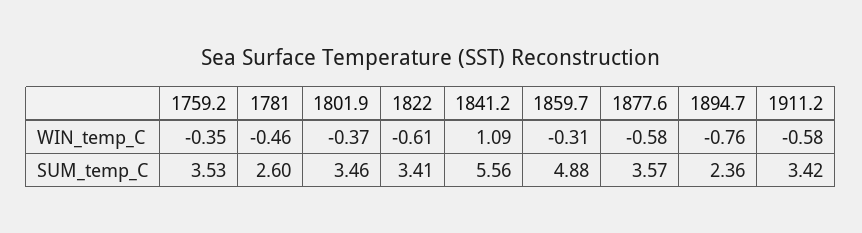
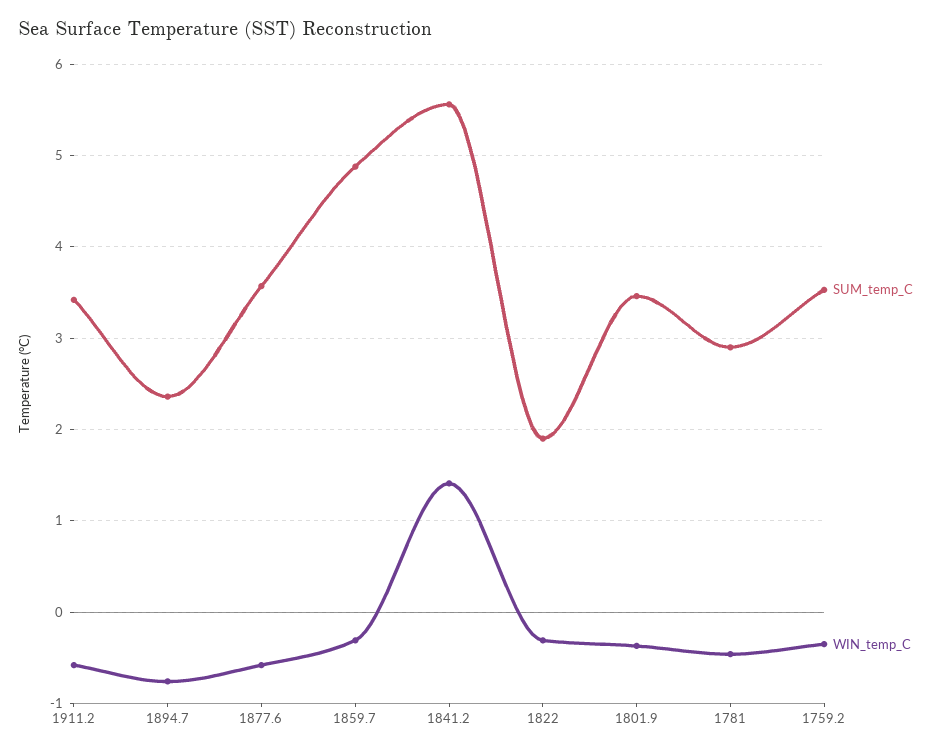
WIN_temp_C, 1822: -0.61 -> -0.3
WIN_temp_C, 1841.2: 1.09 -> 1.4
SUM_temp_C, 1781: 2.6 -> 2.9
SUM_temp_C, 1822: 3.41 -> 1.9

